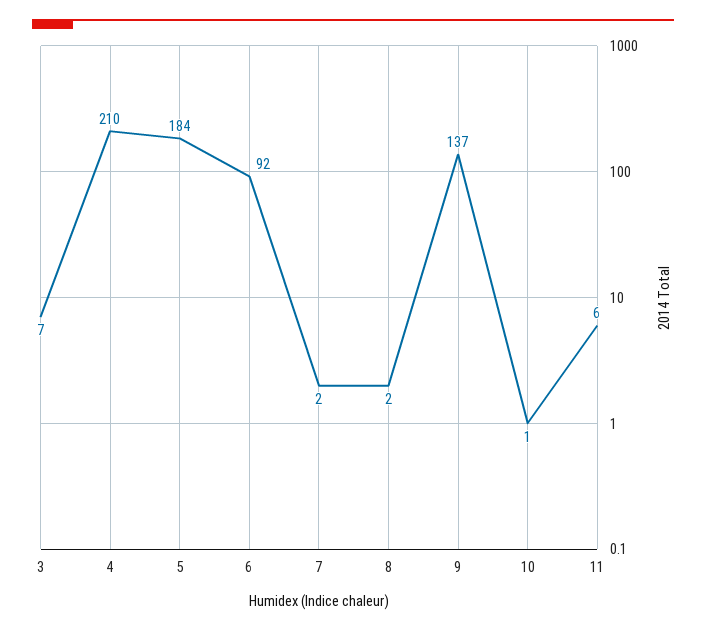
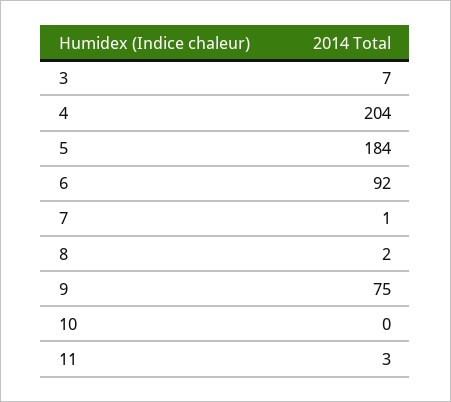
4: 210 -> 204
7: 2 -> 1
9: 137 -> 75
10: 1 -> 0
11: 6 -> 3

